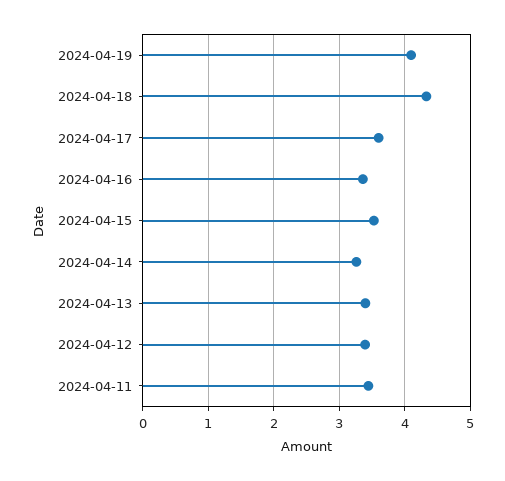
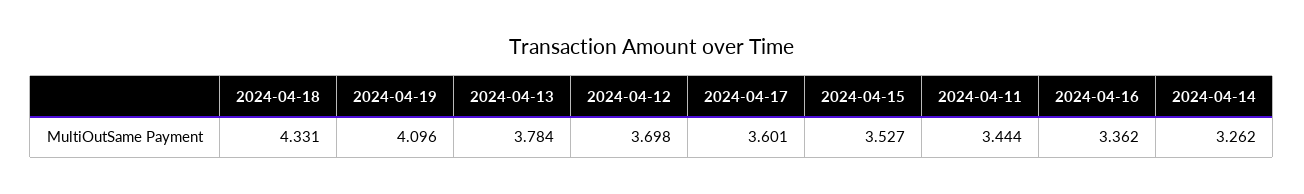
2024-04-13: 3.4 -> 3.784
2024-04-12: 3.4 -> 3.698

